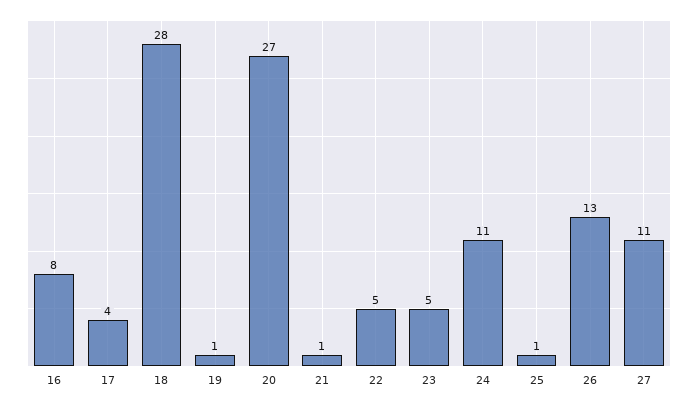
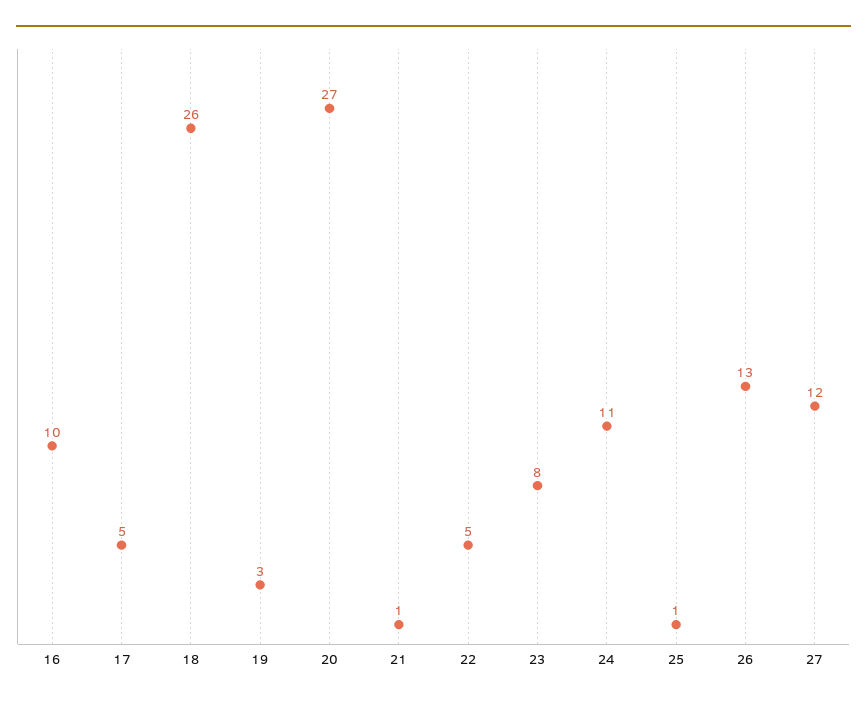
16: 8 -> 10
17: 4 -> 5
18: 28 -> 26
19: 1 -> 3
23: 5 -> 8
27: 11 -> 12

